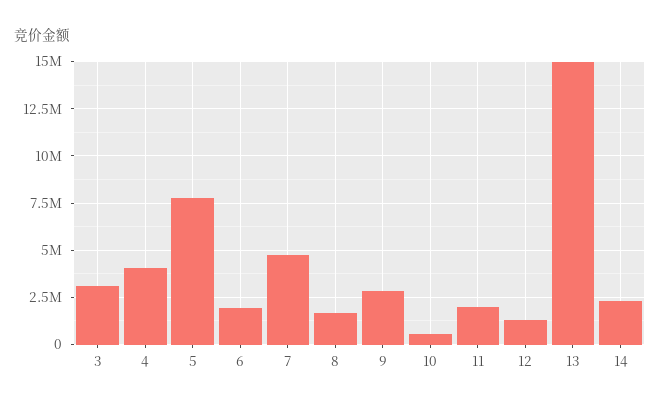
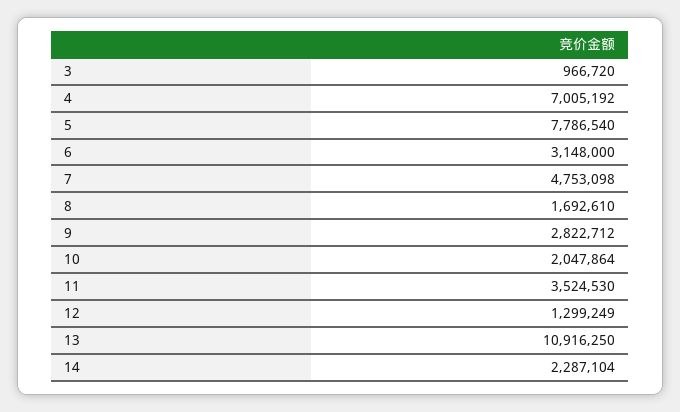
3: 3000000 -> 966720
4: 4000000 -> 7005192
6: 2000000 -> 3148000
10: 500000 -> 2047864
11: 2000000 -> 3524530
13: 15000000 -> 10916250

